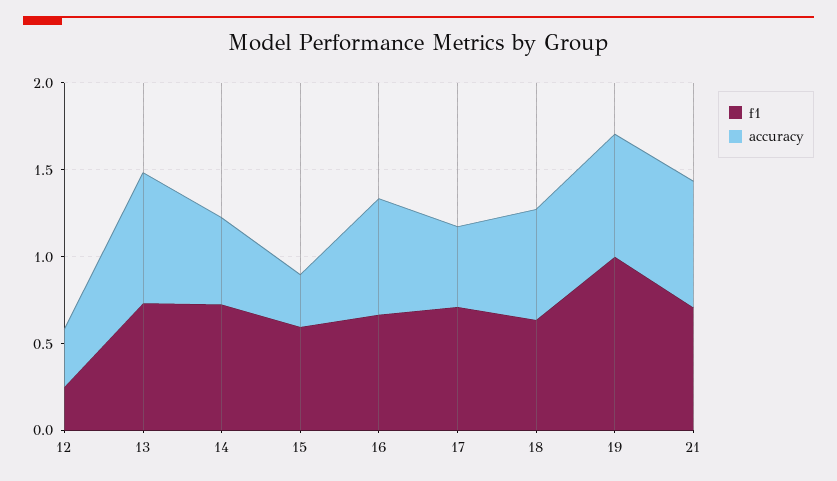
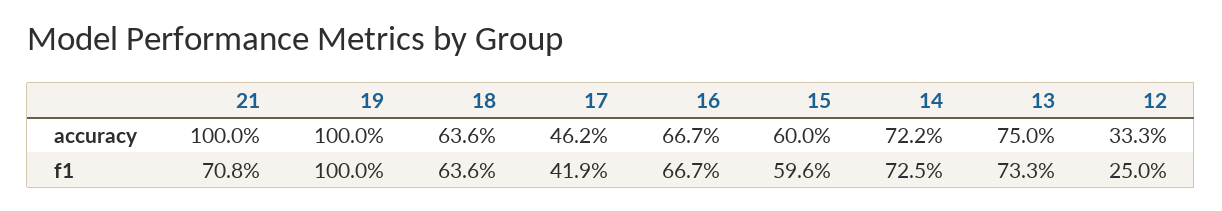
accuracy, 14: 0.5 -> 0.722
accuracy, 15: 0.3 -> 0.6
f1, 17: 0.7 -> 0.419
accuracy, 19: 0.7 -> 1
accuracy, 21: 0.7 -> 1

